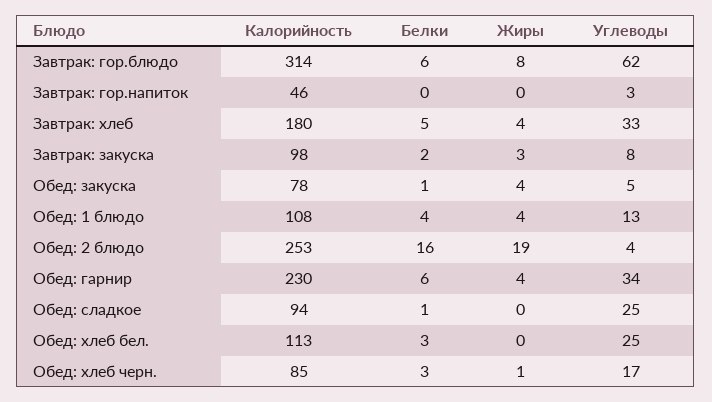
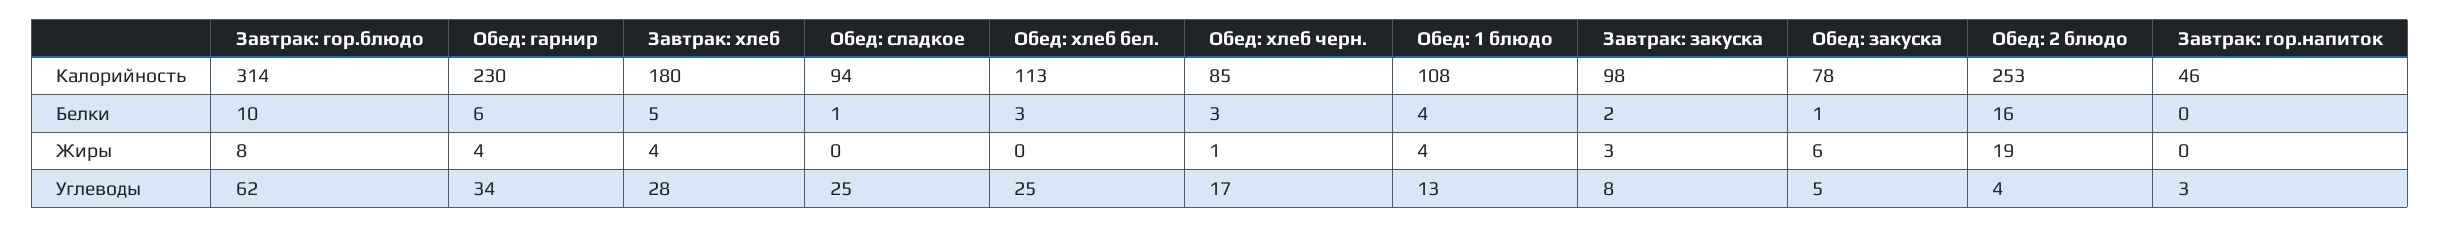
Белки, Завтрак: гор.блюдо: 6 -> 10
Углеводы, Завтрак: хлеб: 33 -> 28
Жиры, Обед: закуска: 4 -> 6

